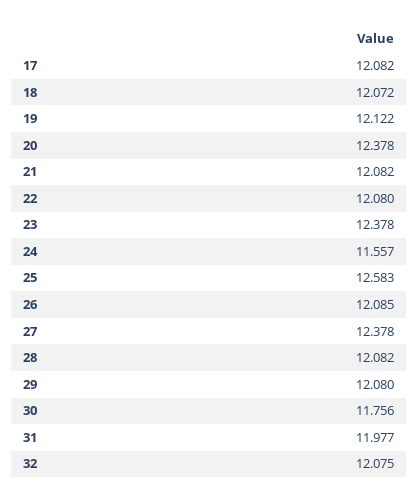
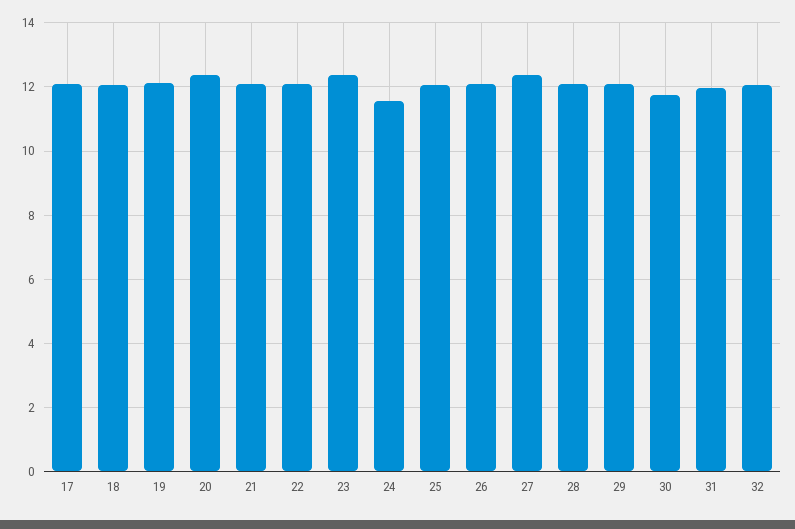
25: 12.583 -> 12

